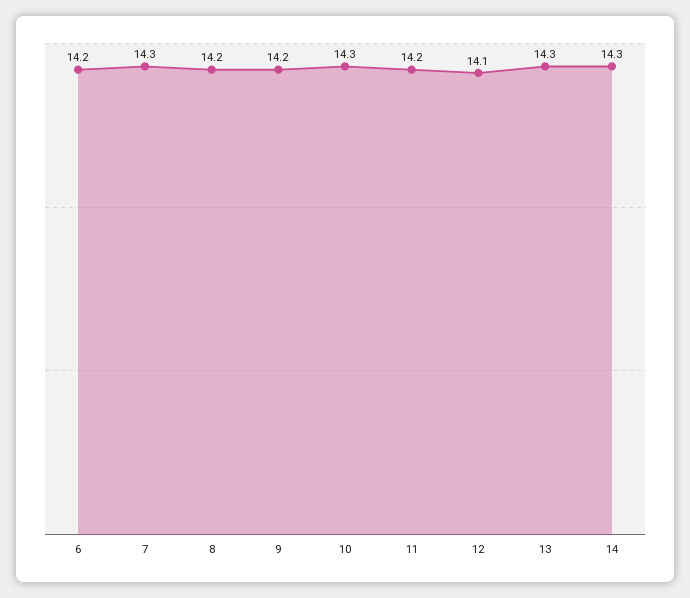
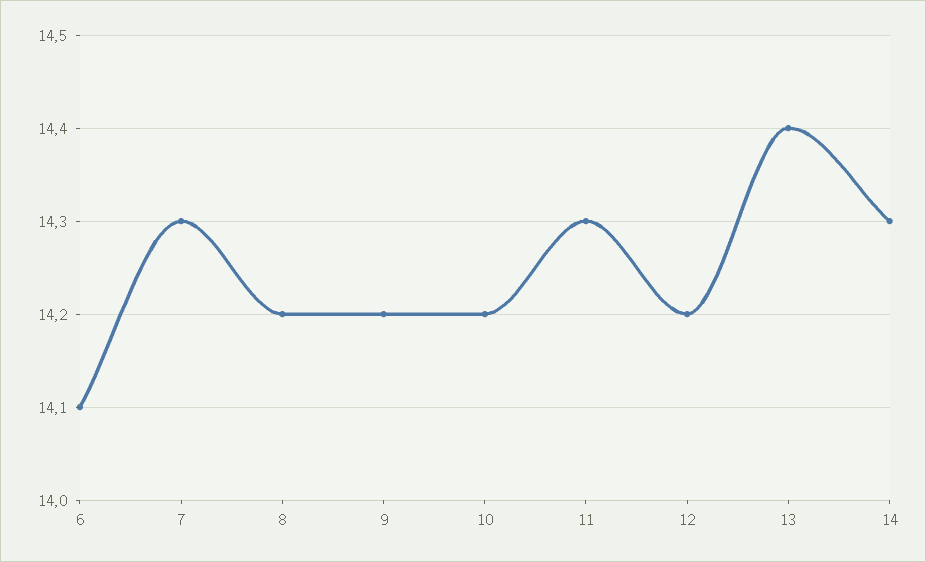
6: 14.2 -> 14.1
10: 14.3 -> 14.2
11: 14.2 -> 14.3
12: 14.1 -> 14.2
13: 14.3 -> 14.4

